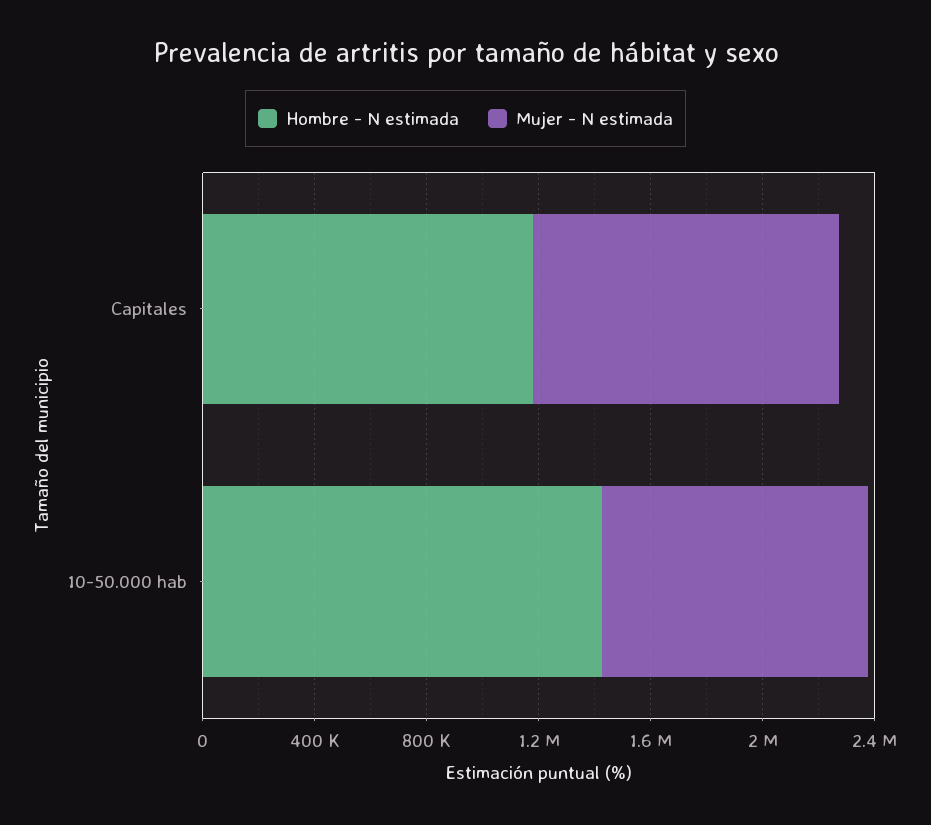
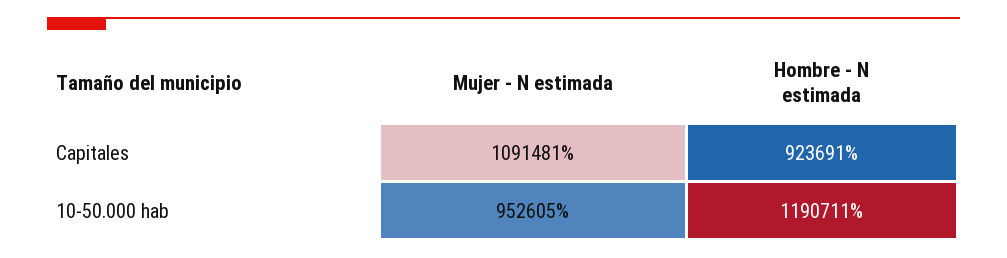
Hombre - N estimada, Capitales: 1200000 -> 923691
Hombre - N estimada, 10-50.000 hab: 1400000 -> 1190711

